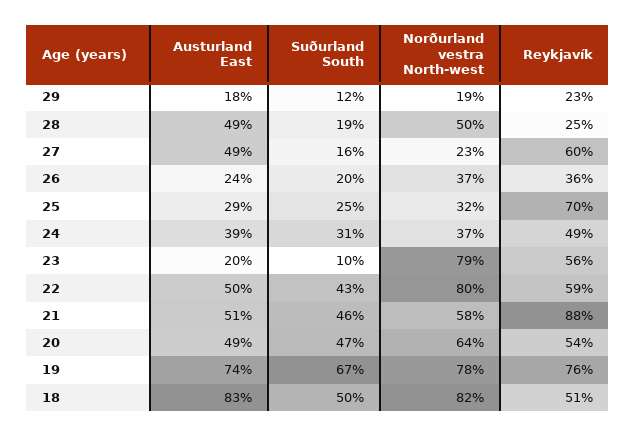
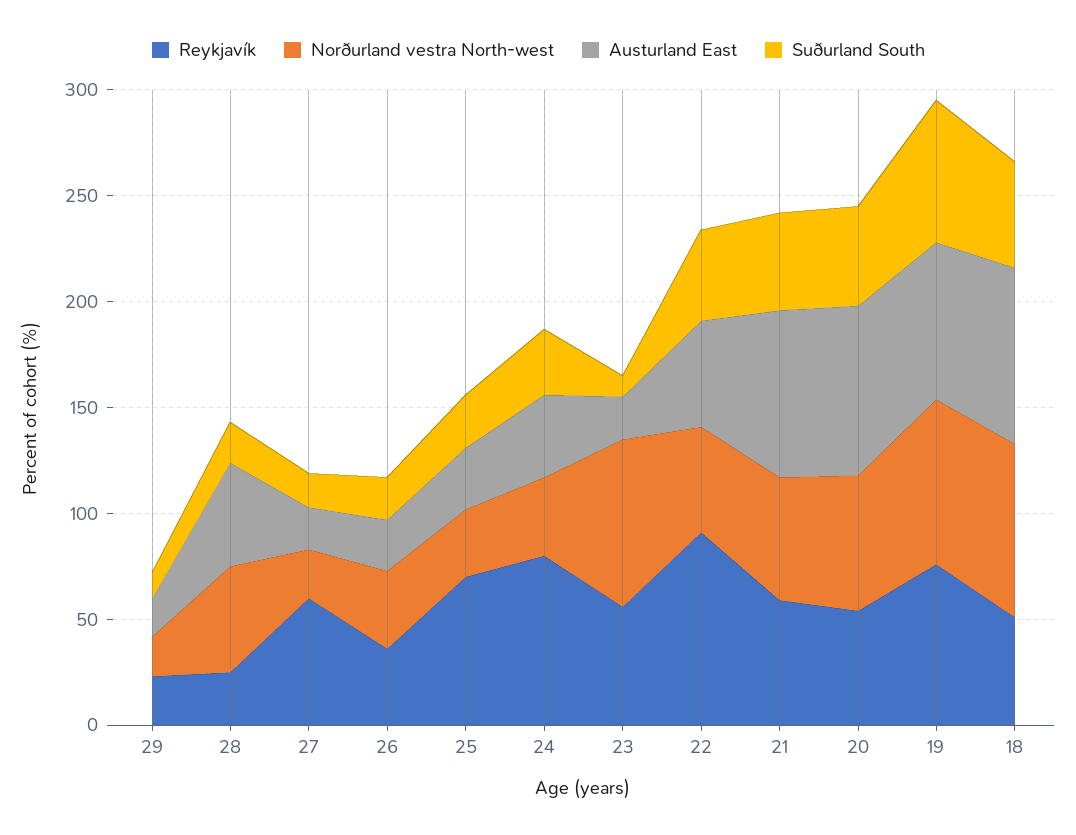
Austurland East, 27: 49 -> 20
Reykjavík, 24: 49 -> 80
Norðurland vestra North-west, 22: 80 -> 50
Reykjavík, 22: 59 -> 90
Austurland East, 21: 51 -> 80
Reykjavík, 21: 88 -> 60
Austurland East, 20: 49 -> 80

